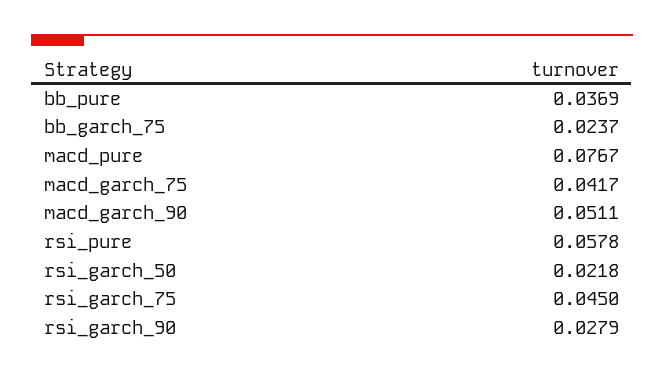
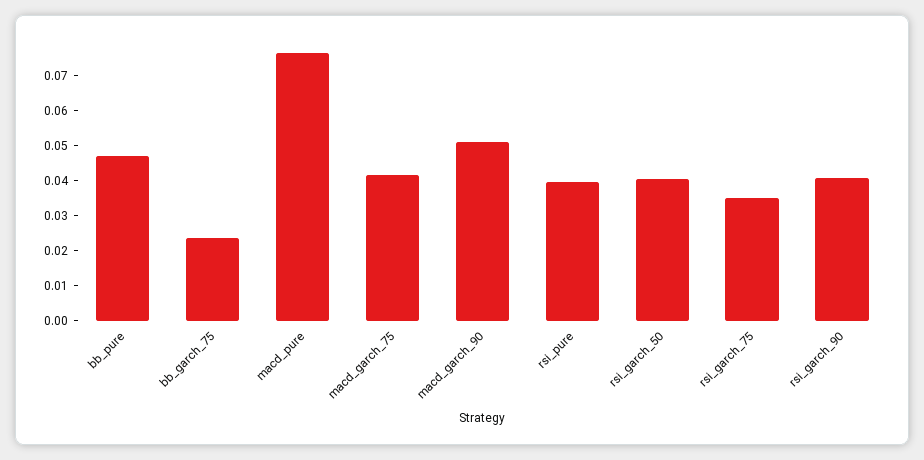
bb_pure: 0.0369 -> 0.0475
rsi_pure: 0.0578 -> 0.04
rsi_garch_50: 0.0218 -> 0.04
rsi_garch_75: 0.045 -> 0.035
rsi_garch_90: 0.0279 -> 0.04

